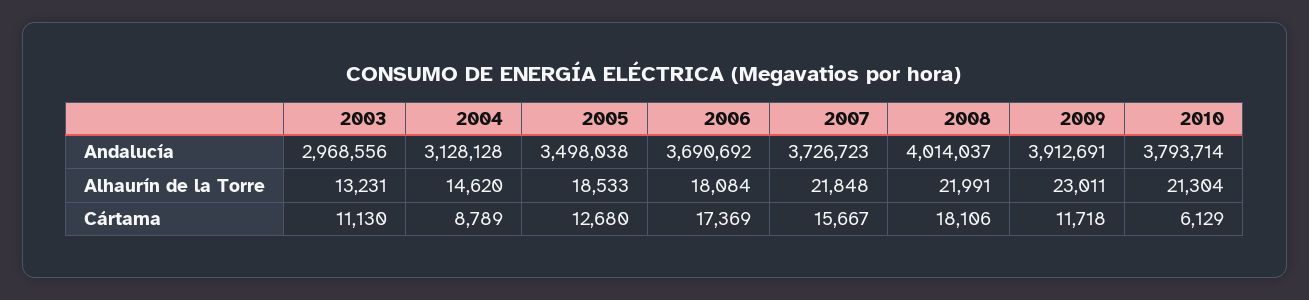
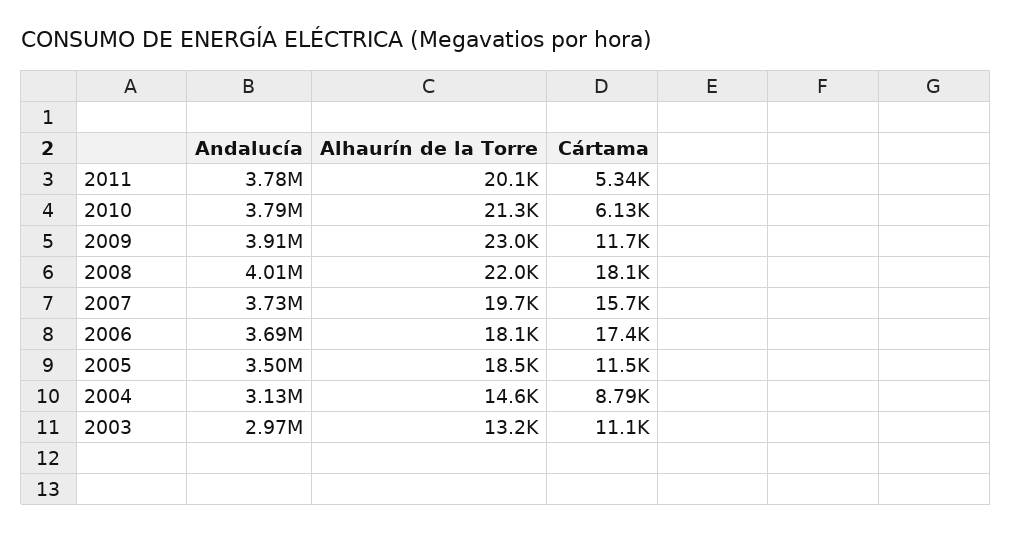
2007, Alhaurín de la Torre: 21848 -> 19700
2005, Cártama: 12680 -> 11500
2011, Andalucía: none -> 3780000
2011, Alhaurín de la Torre: none -> 20100
2011, Cártama: none -> 5340

